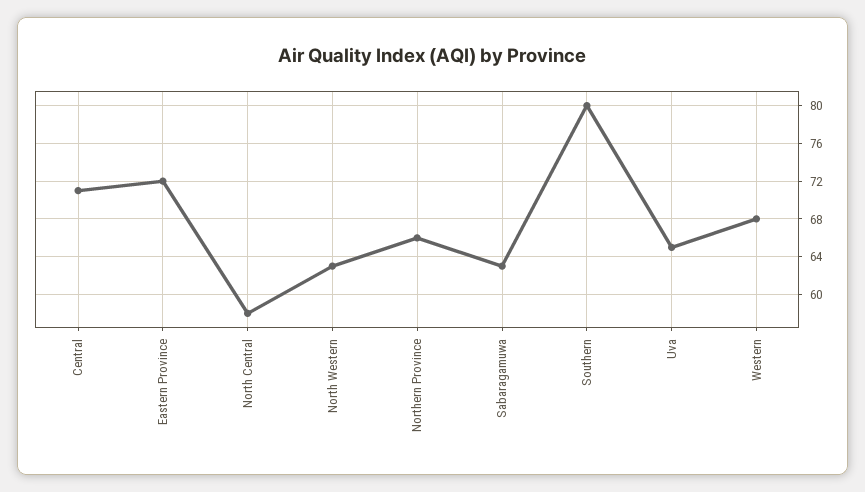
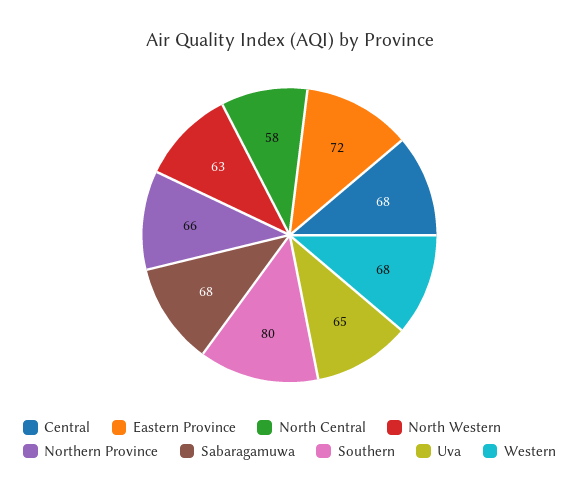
Central: 71 -> 68
Sabaragamuwa: 63 -> 68

